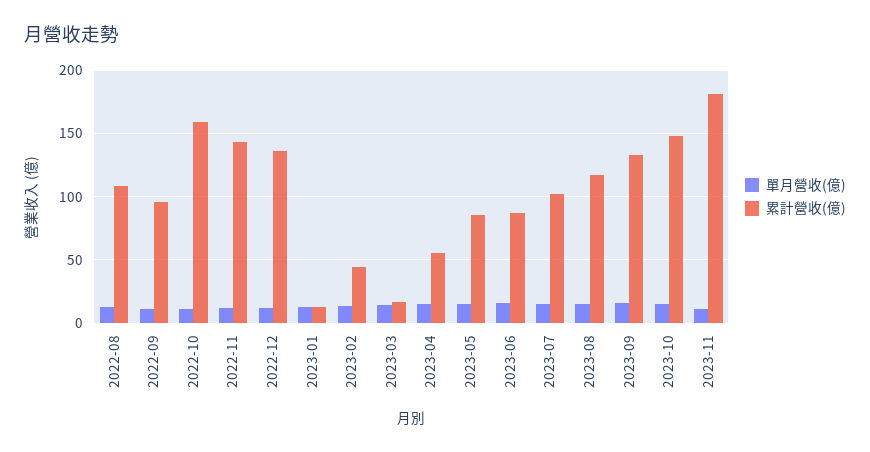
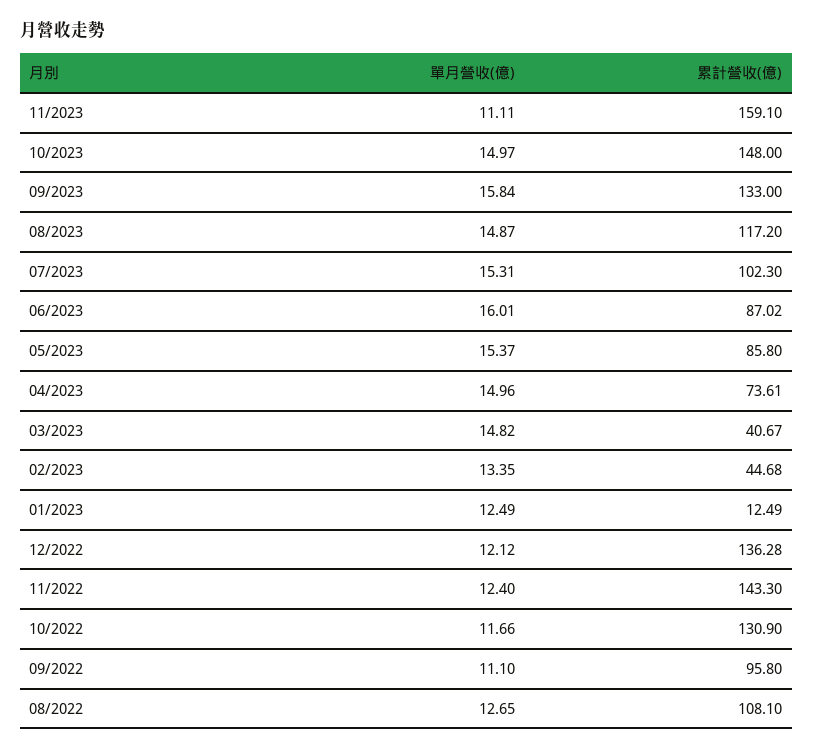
累計營收(億), 2022-10: 160 -> 130.9
累計營收(億), 2023-03: 15 -> 40.67
累計營收(億), 2023-04: 55 -> 73.61
累計營收(億), 2023-11: 180 -> 159.1

